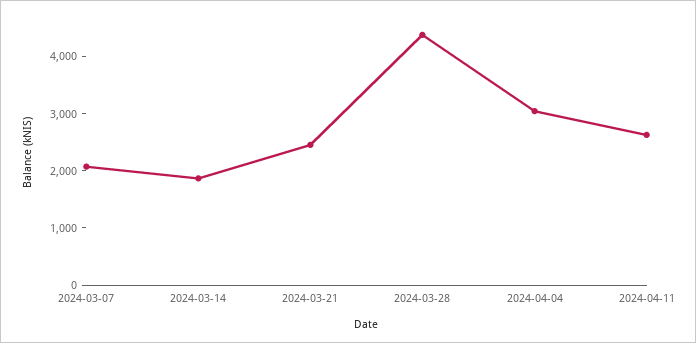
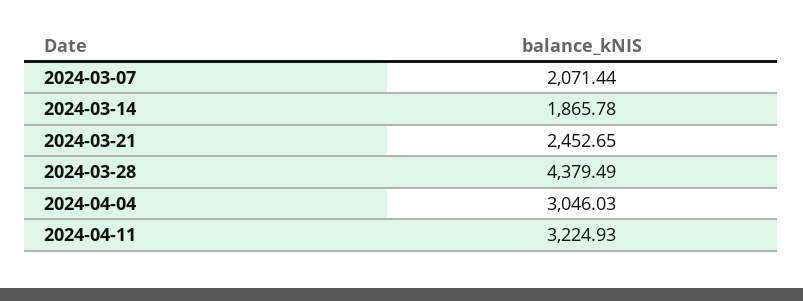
2024-04-11: 2600 -> 3224.93

